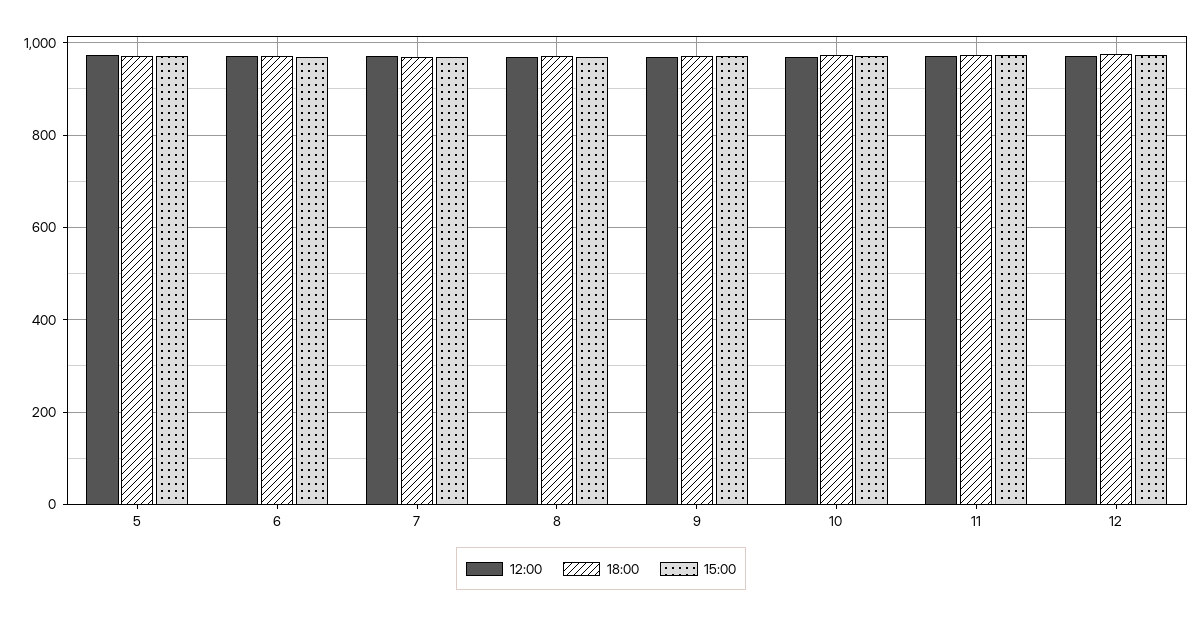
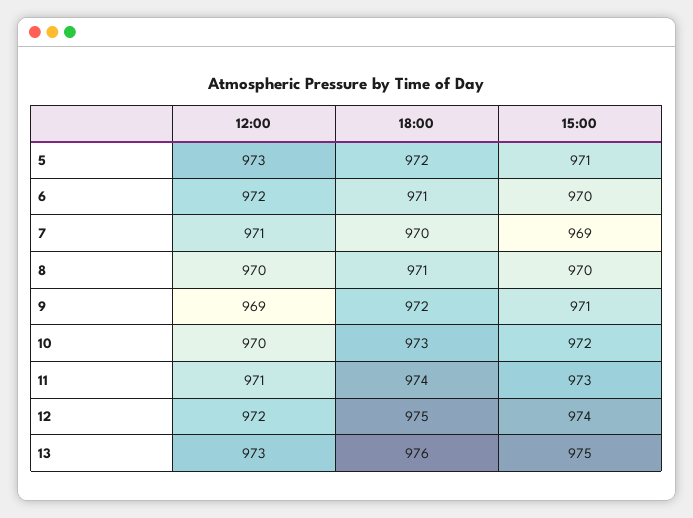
12:00, 13: none -> 973
18:00, 13: none -> 976
15:00, 13: none -> 975

